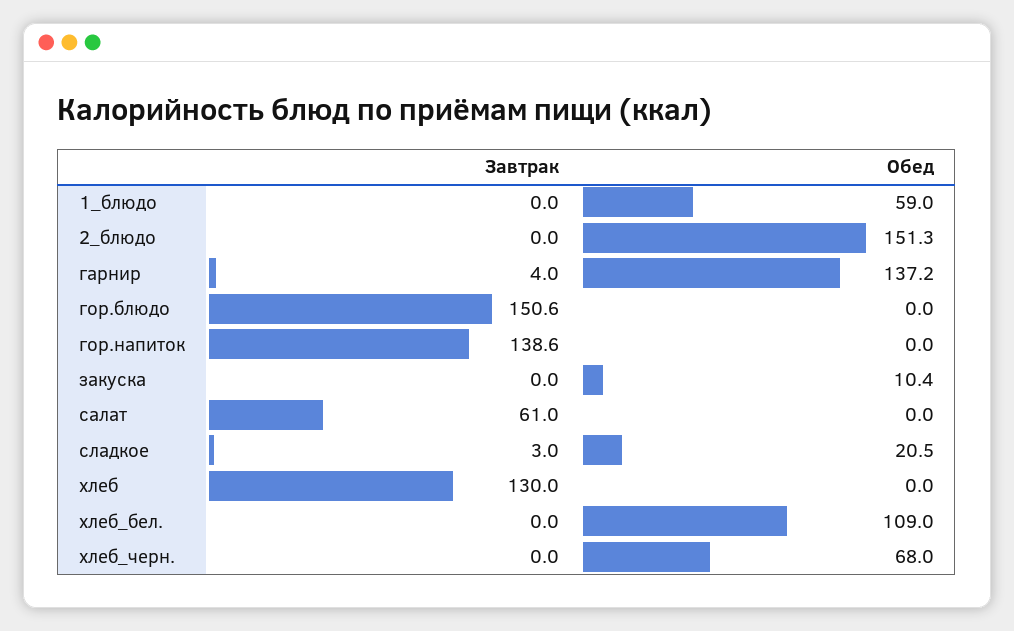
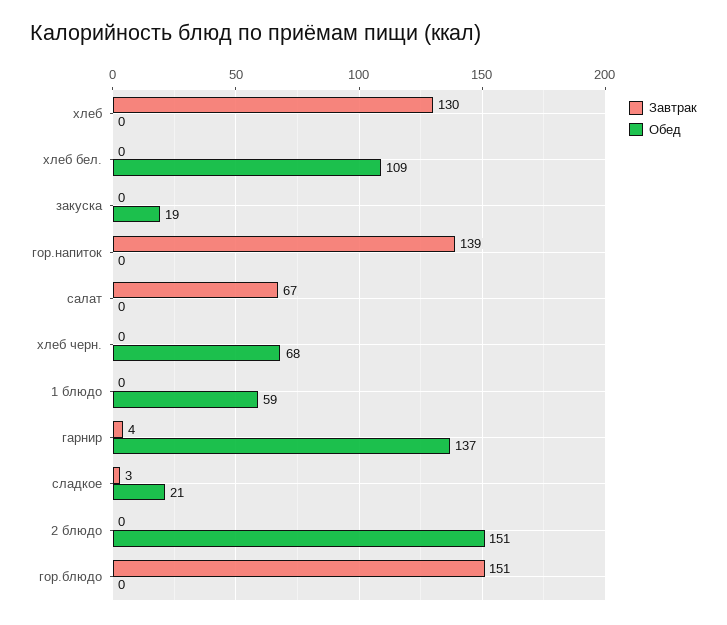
Обед, закуска: 10.4 -> 19
Завтрак, салат: 61 -> 67

